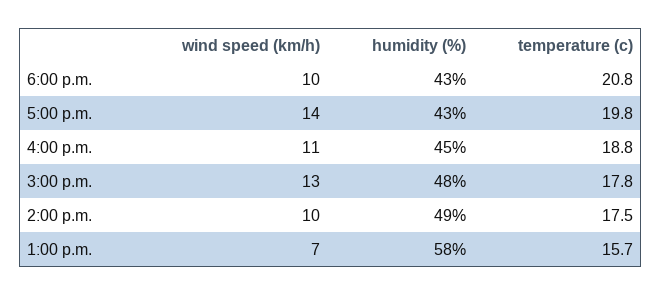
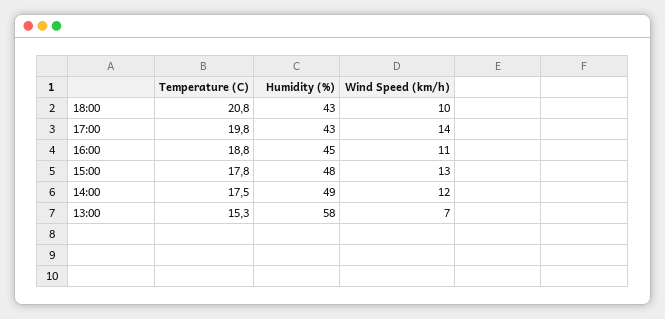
wind speed (km/h), 2:00 p.m.: 10 -> 12
temperature (c), 1:00 p.m.: 15.7 -> 15.3

